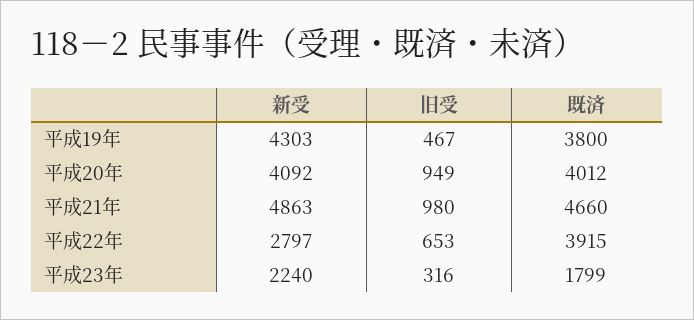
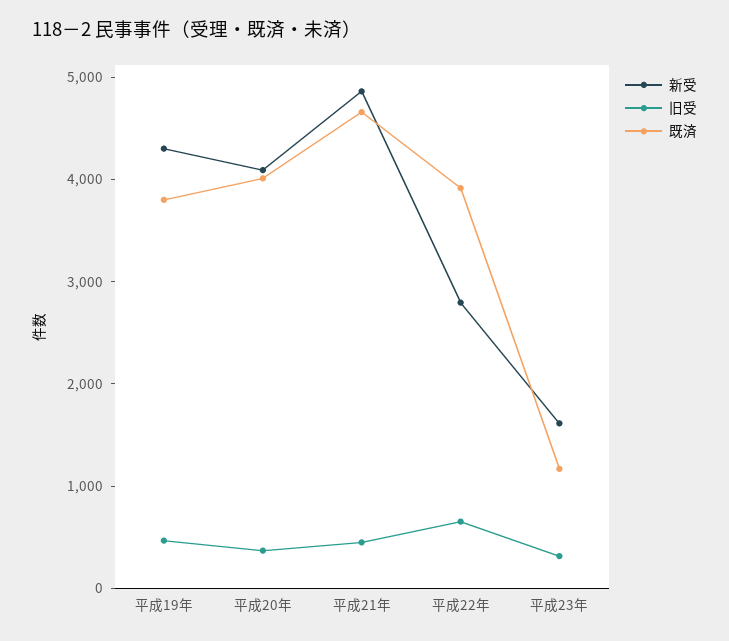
旧受, 平成20年: 949 -> 400
旧受, 平成21年: 980 -> 400
新受, 平成23年: 2240 -> 1600
既済, 平成23年: 1799 -> 1200

